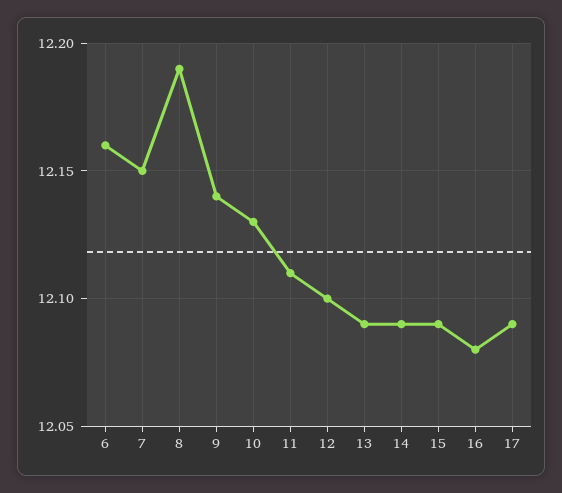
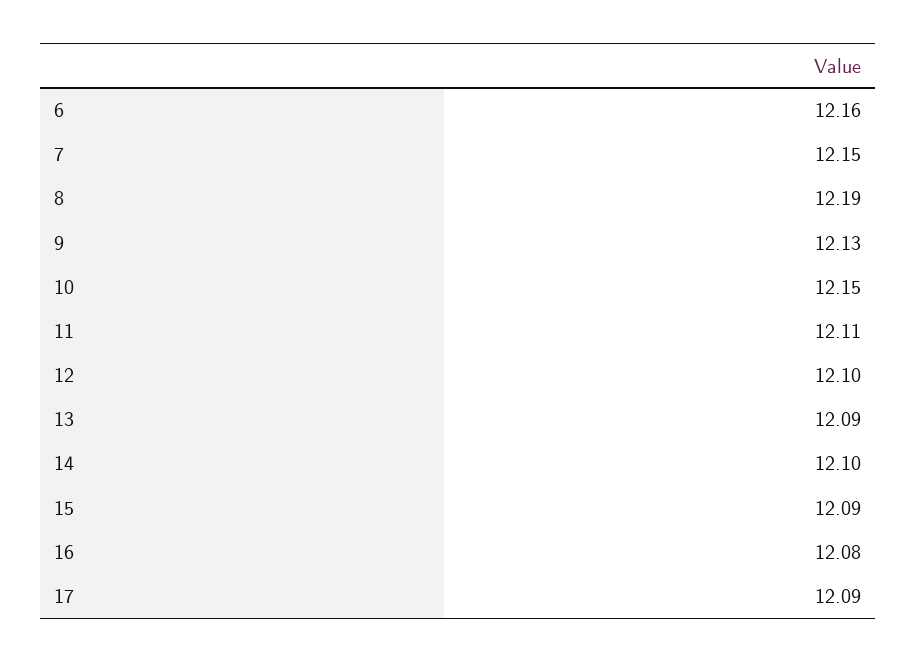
9: 12.14 -> 12.13
10: 12.13 -> 12.15
14: 12.09 -> 12.1

